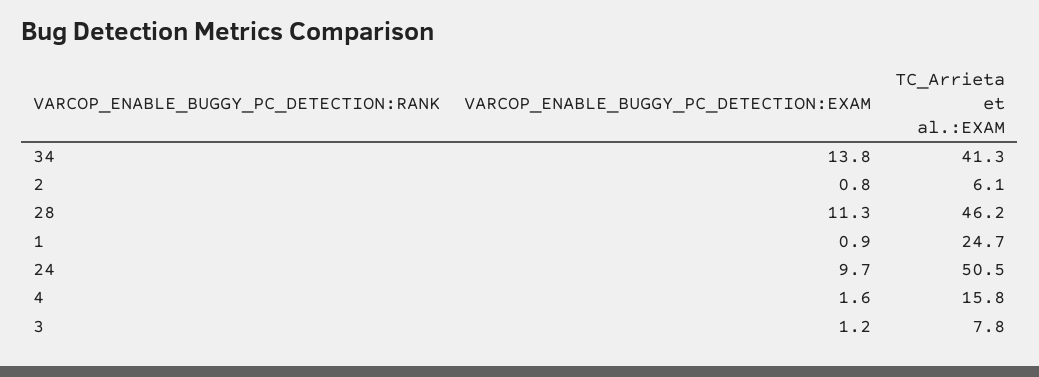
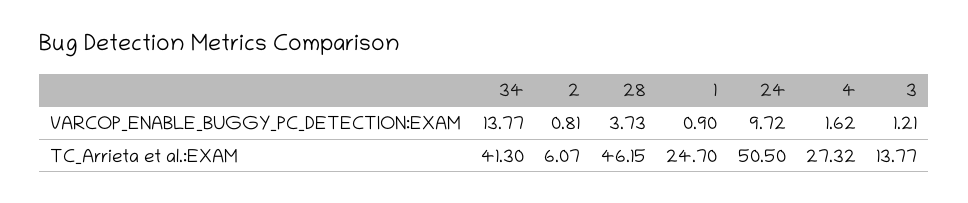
VARCOP_ENABLE_BUGGY_PC_DETECTION:EXAM, 28: 11.3 -> 3.73
TC_Arrieta et al.:EXAM, 4: 15.8 -> 27.32
TC_Arrieta et al.:EXAM, 3: 7.8 -> 13.77

